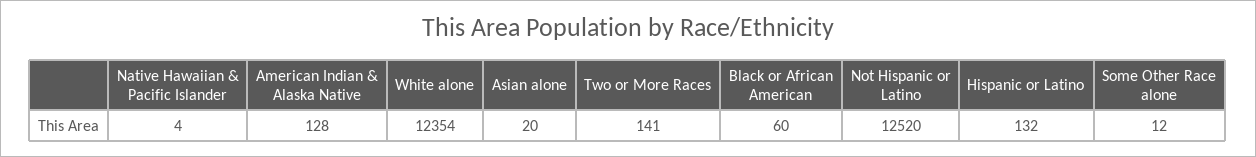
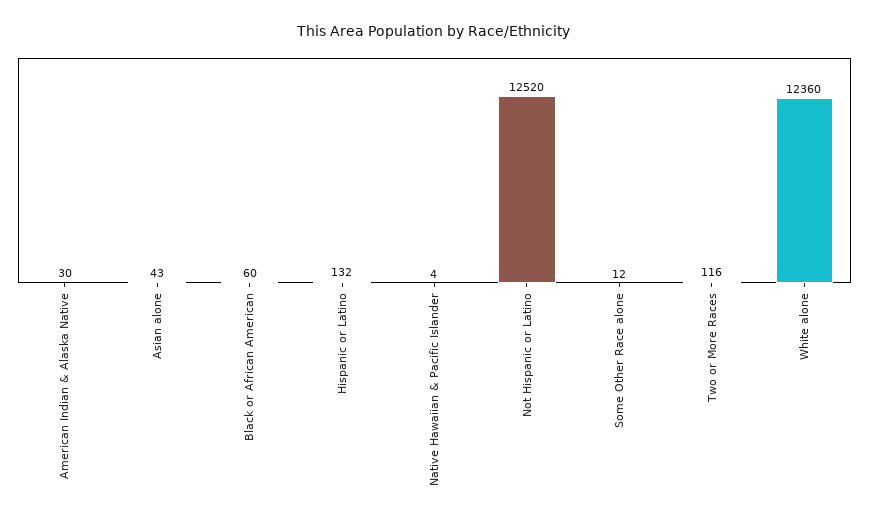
American Indian & Alaska Native: 128 -> 30
White alone: 12354 -> 12360
Asian alone: 20 -> 43
Two or More Races: 141 -> 116

